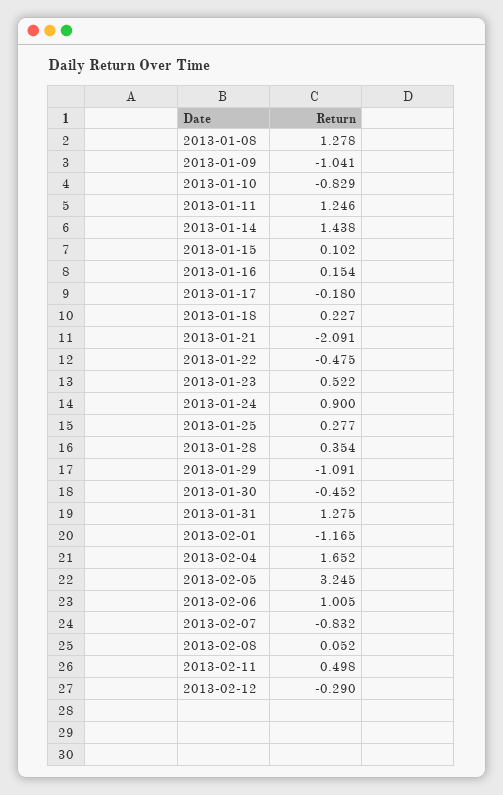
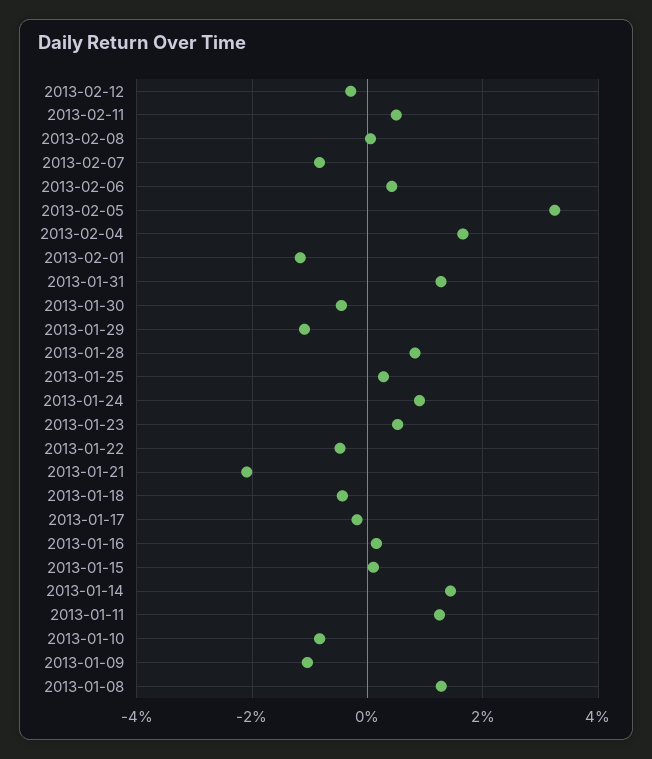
2013-01-18: 0.227 -> -0.4
2013-01-28: 0.354 -> 0.8
2013-02-06: 1.005 -> 0.4

